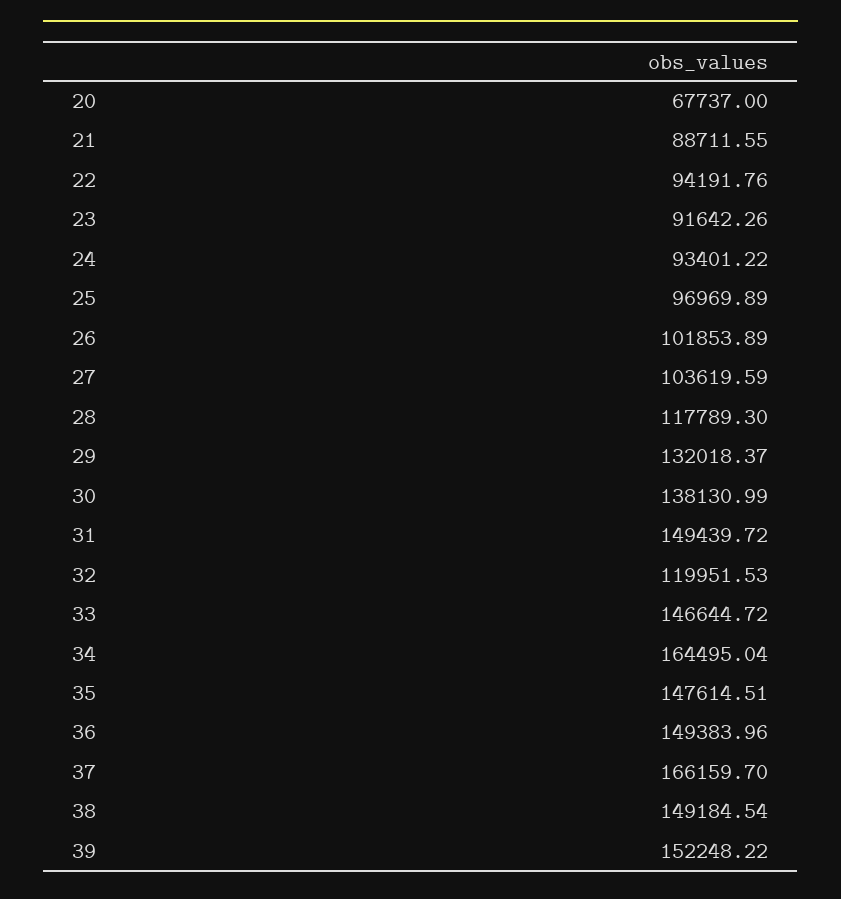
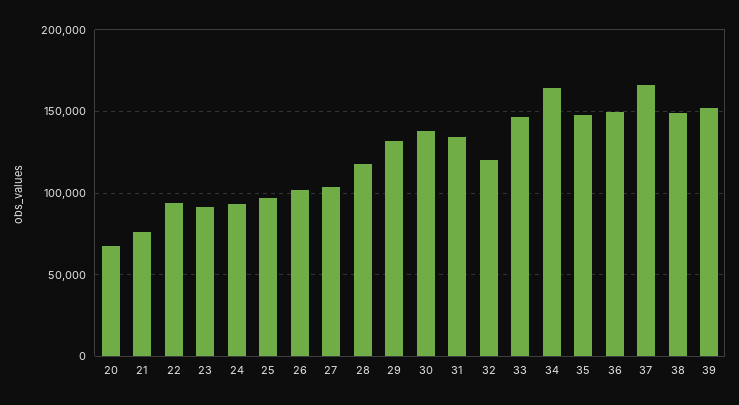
21: 88711.55 -> 75000
31: 149439.72 -> 135000

